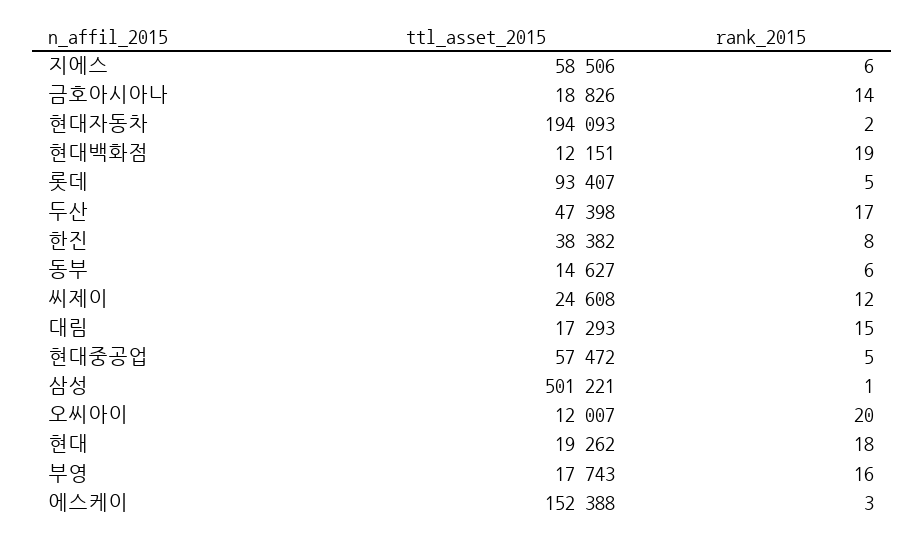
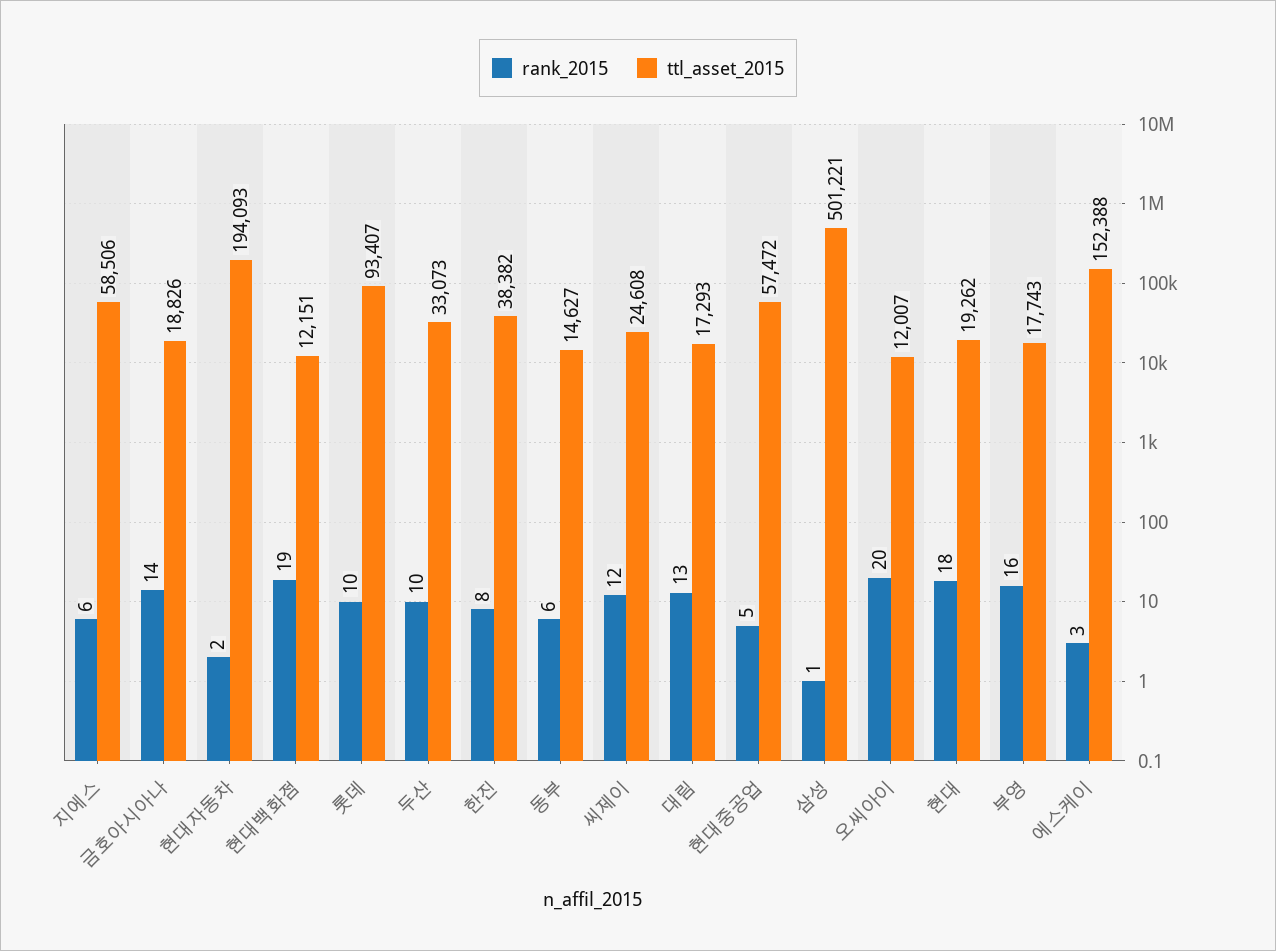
rank_2015, 롯데: 5 -> 10
ttl_asset_2015, 두산: 47398 -> 33073
rank_2015, 두산: 17 -> 10
rank_2015, 대림: 15 -> 13

